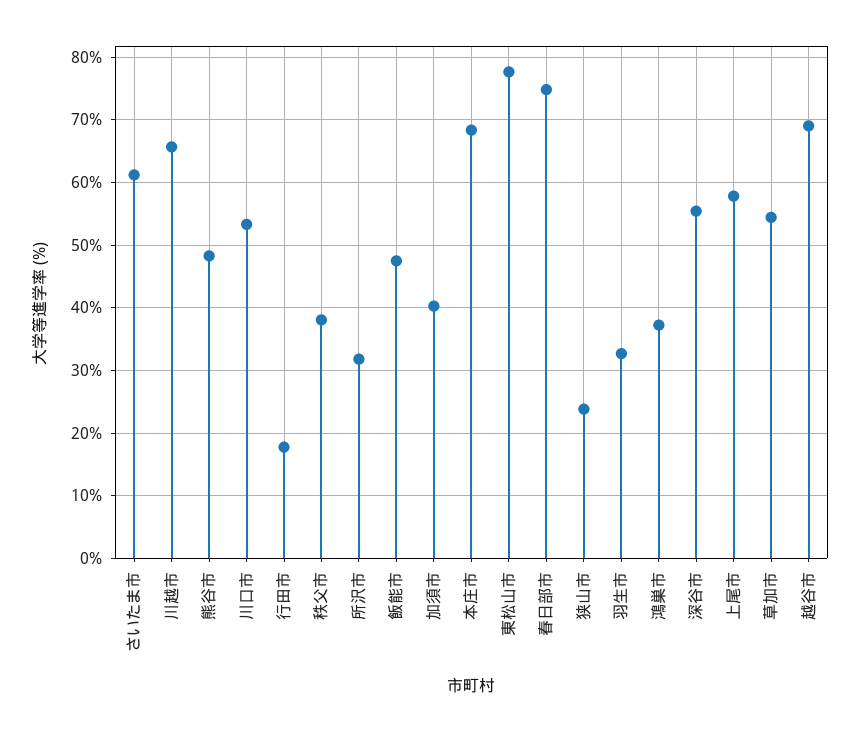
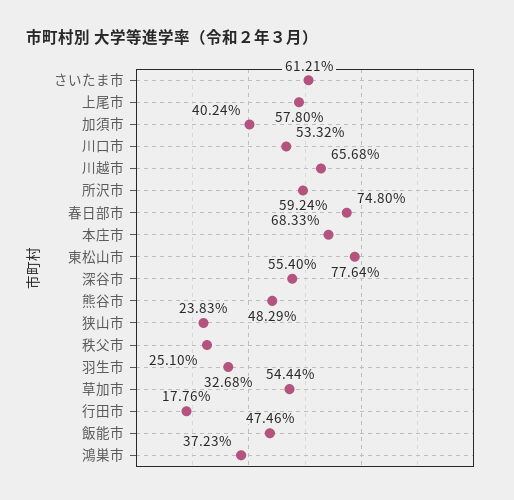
秩父市: 38 -> 25.1
所沢市: 32 -> 59.24
越谷市: 69 -> none

